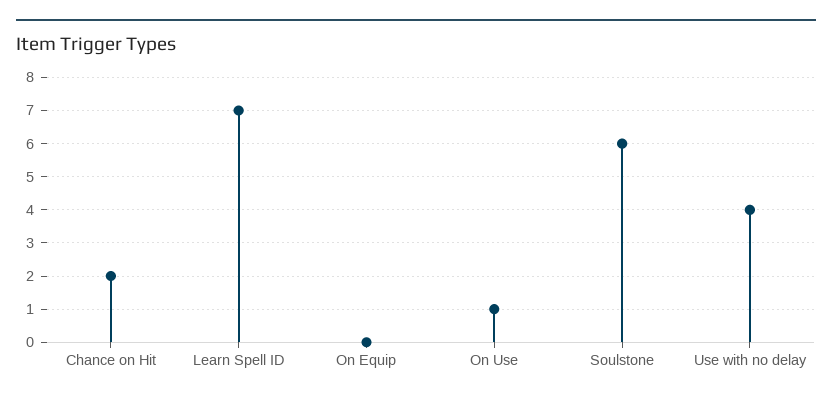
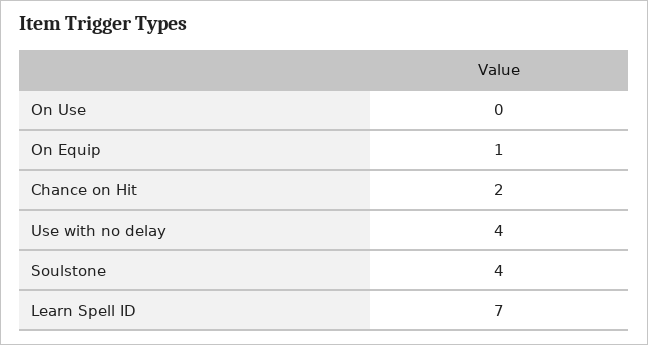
On Equip: 0 -> 1
On Use: 1 -> 0
Soulstone: 6 -> 4

